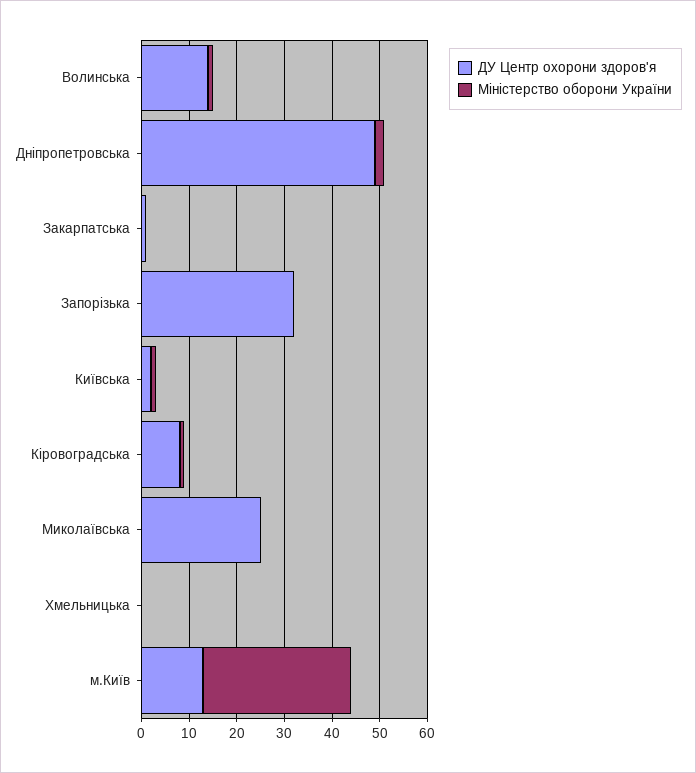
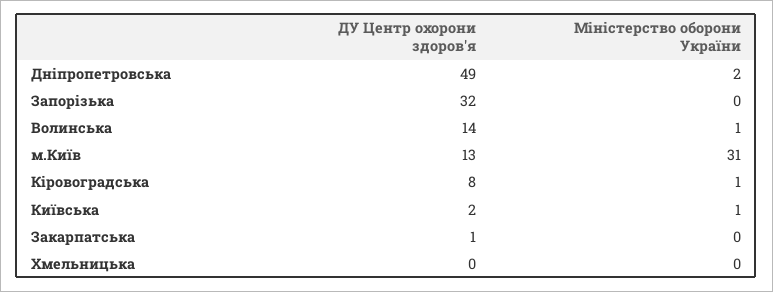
ДУ Центр охорони здоров'я, Миколаївська: 25 -> none
Міністерство оборони України, Миколаївська: 0 -> none

